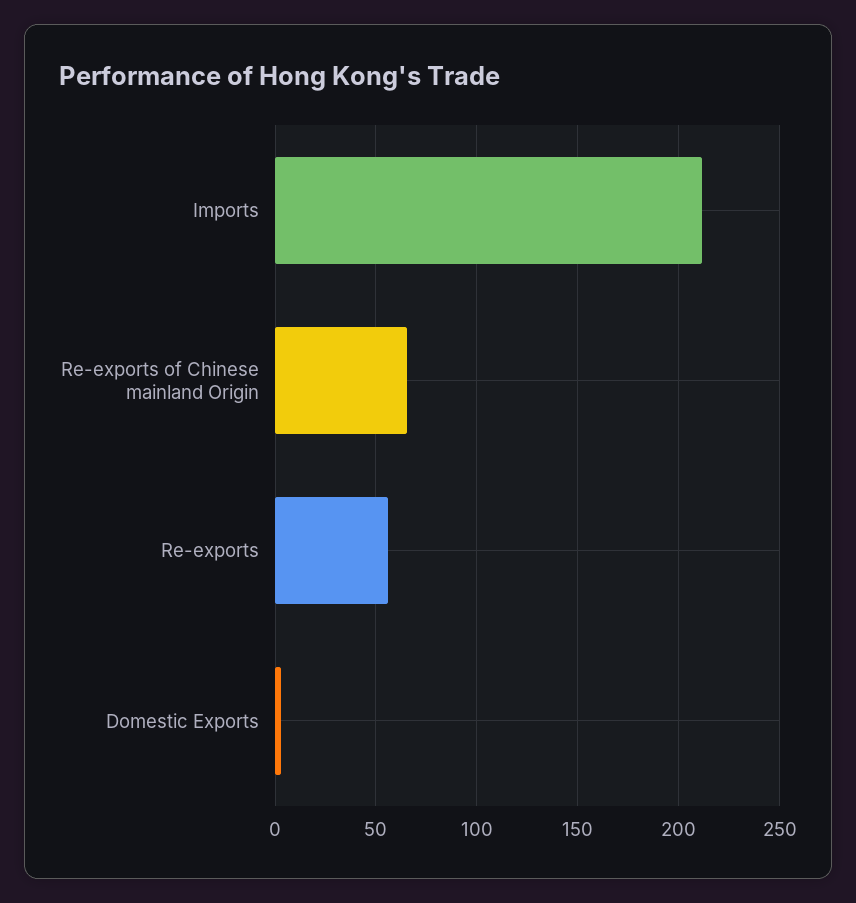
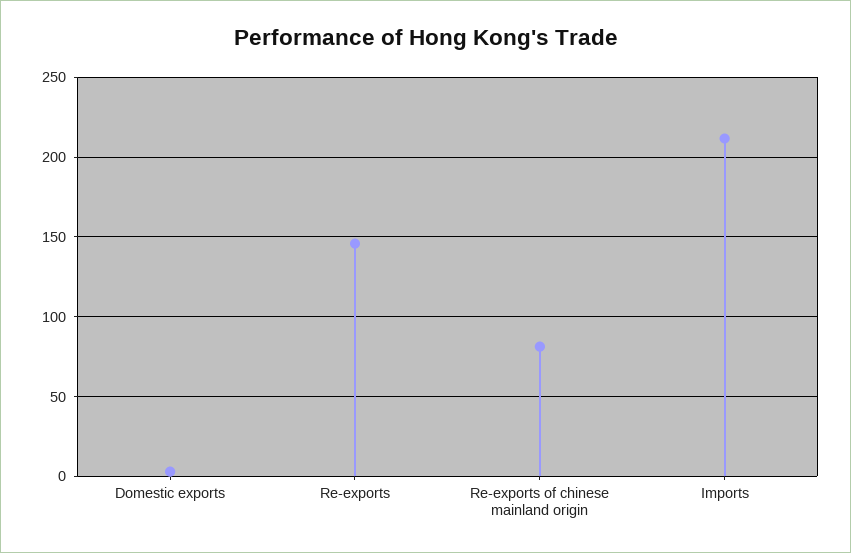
Re-exports of Chinese mainland Origin: 65 -> 80
Re-exports: 55 -> 145

